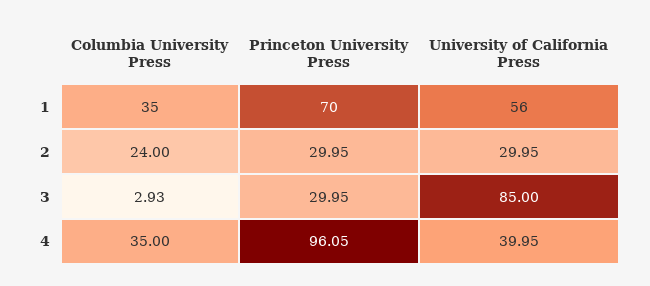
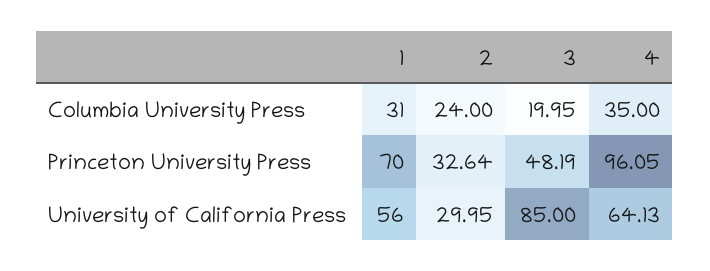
Columbia University Press, 1: 35 -> 31
Princeton University Press, 2: 29.95 -> 32.64
Columbia University Press, 3: 2.93 -> 19.95
Princeton University Press, 3: 29.95 -> 48.19
University of California Press, 4: 39.95 -> 64.13

